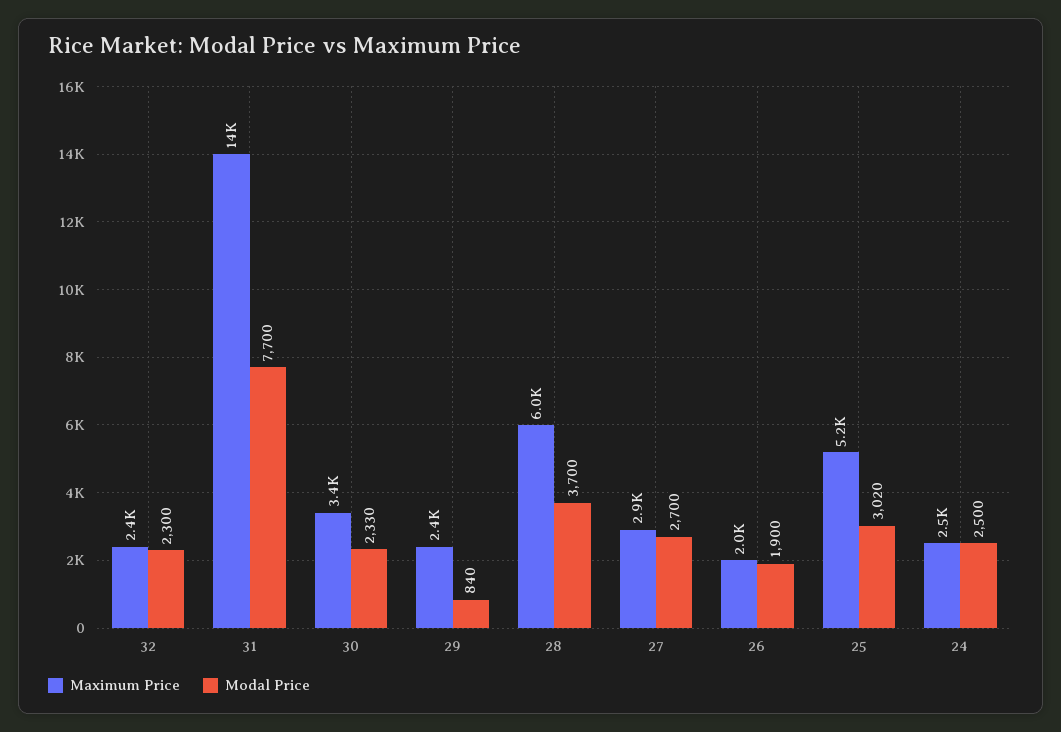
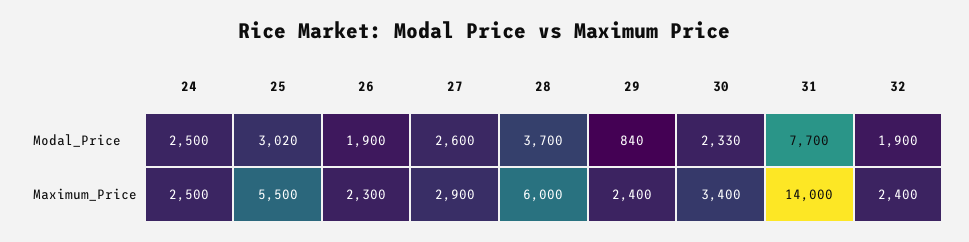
Modal Price, 32: 2300 -> 1900
Modal Price, 27: 2700 -> 2600
Maximum Price, 26: 2000 -> 2300
Maximum Price, 25: 5200 -> 5500

